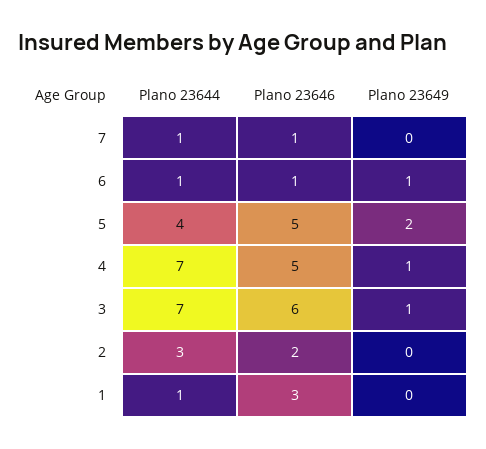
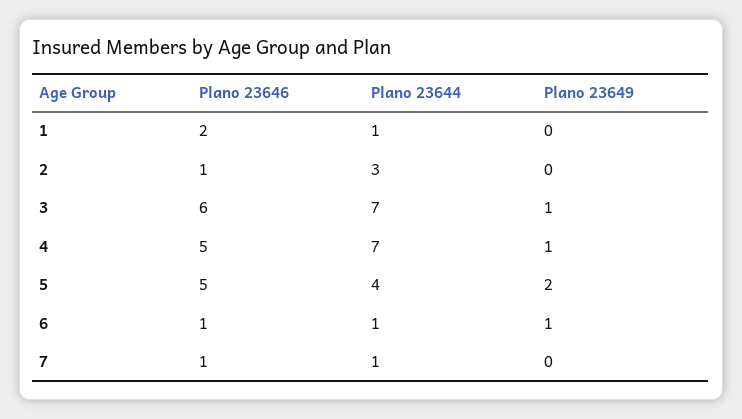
Plano 23646, 2: 2 -> 1
Plano 23646, 1: 3 -> 2

